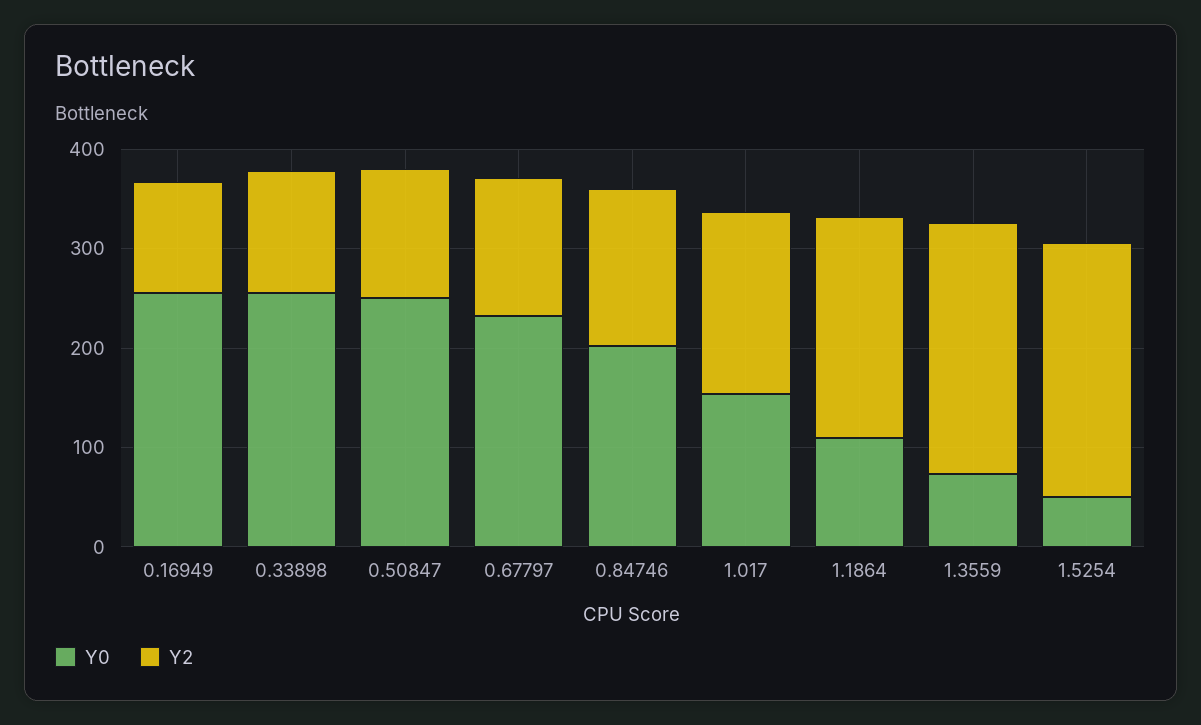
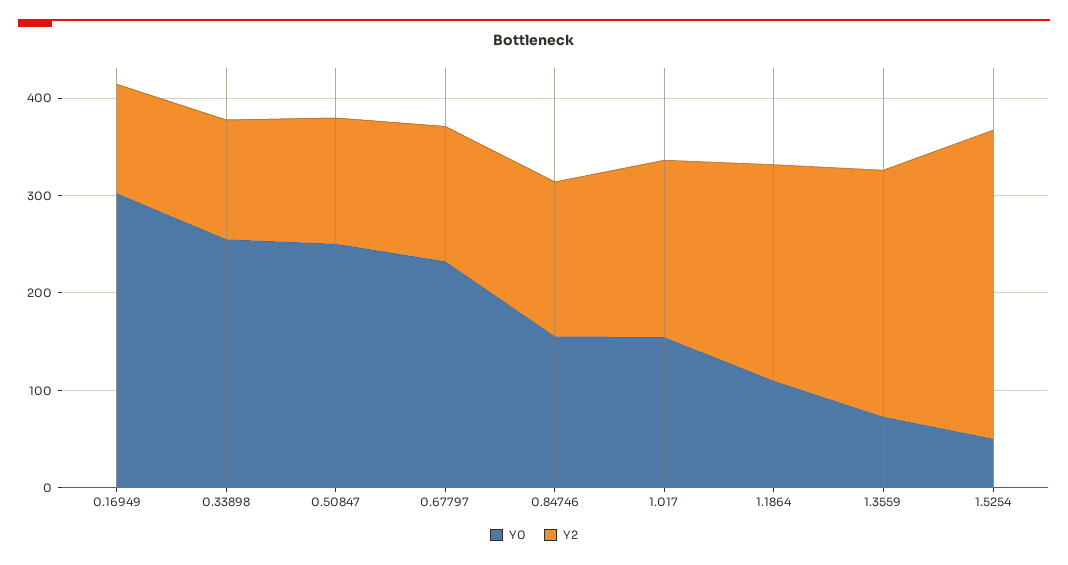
Y0, 0.16949: 260 -> 300
Y0, 0.84746: 200 -> 160
Y2, 1.5254: 260 -> 320

